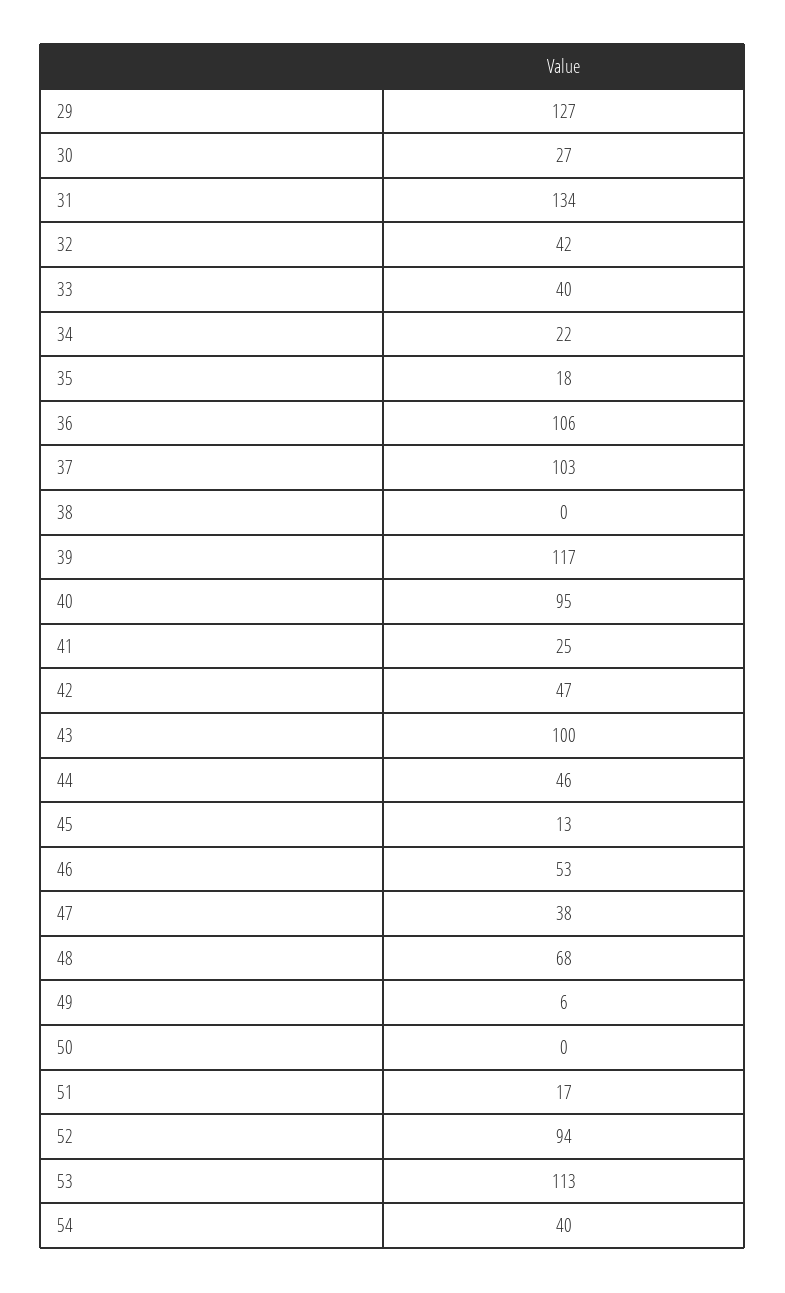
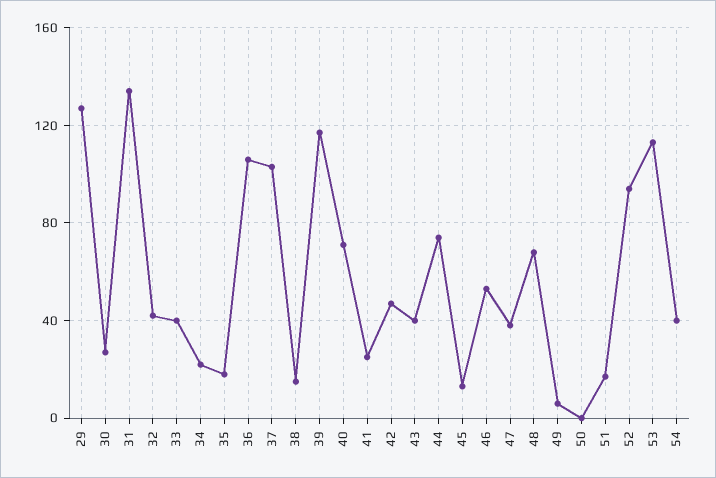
38: 0 -> 15
40: 95 -> 70
43: 100 -> 40
44: 46 -> 75

